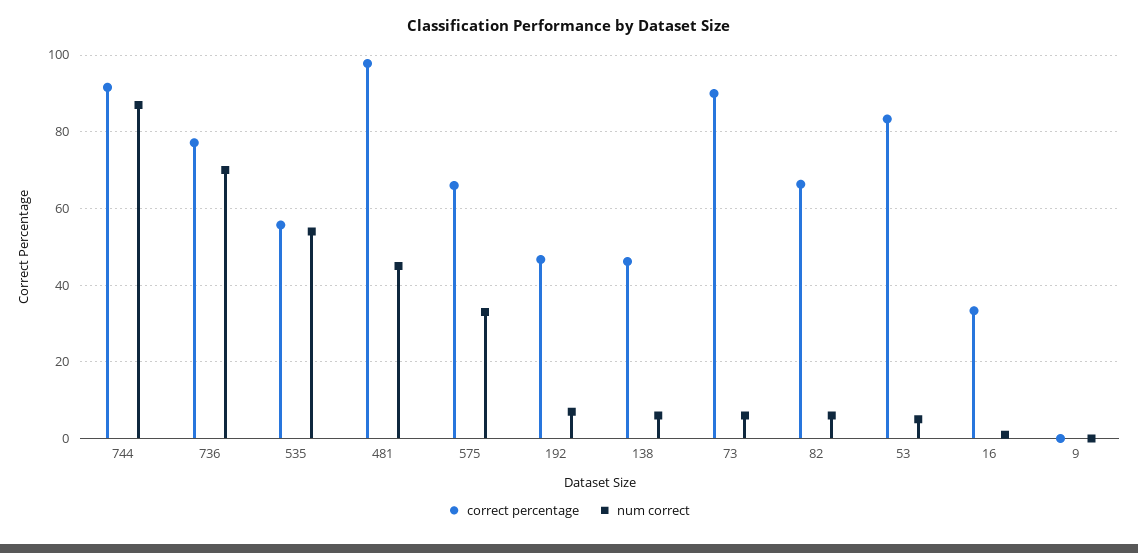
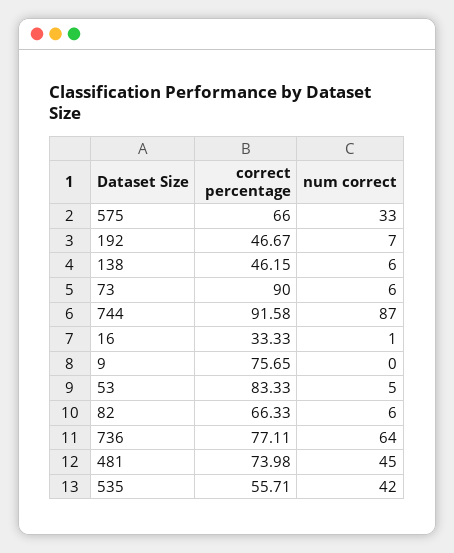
num correct, 736: 70 -> 64
num correct, 535: 54 -> 42
correct percentage, 481: 98 -> 73.98
correct percentage, 9: 0 -> 75.65

